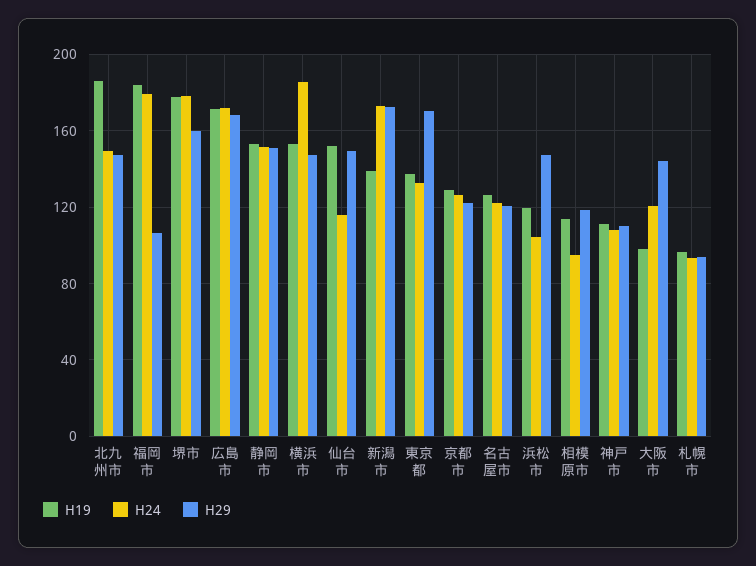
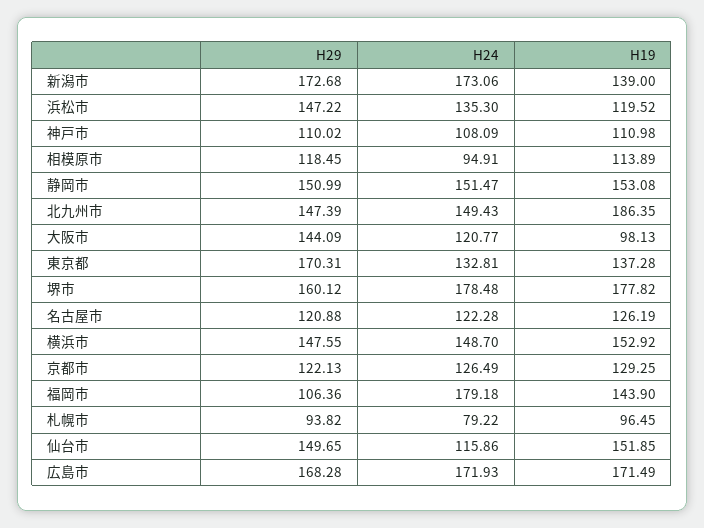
H19, 福岡市: 185 -> 143.9
H24, 横浜市: 185 -> 148.7
H24, 浜松市: 105 -> 135.3
H24, 札幌市: 95 -> 79.22

